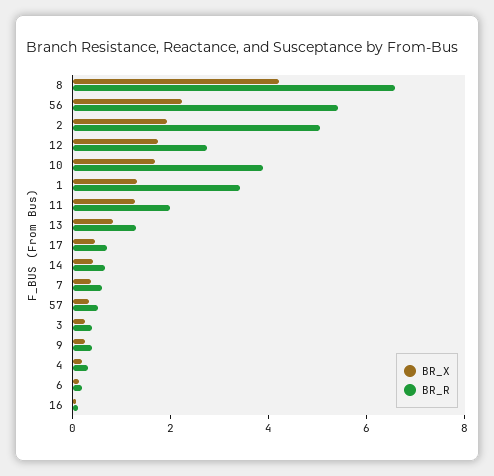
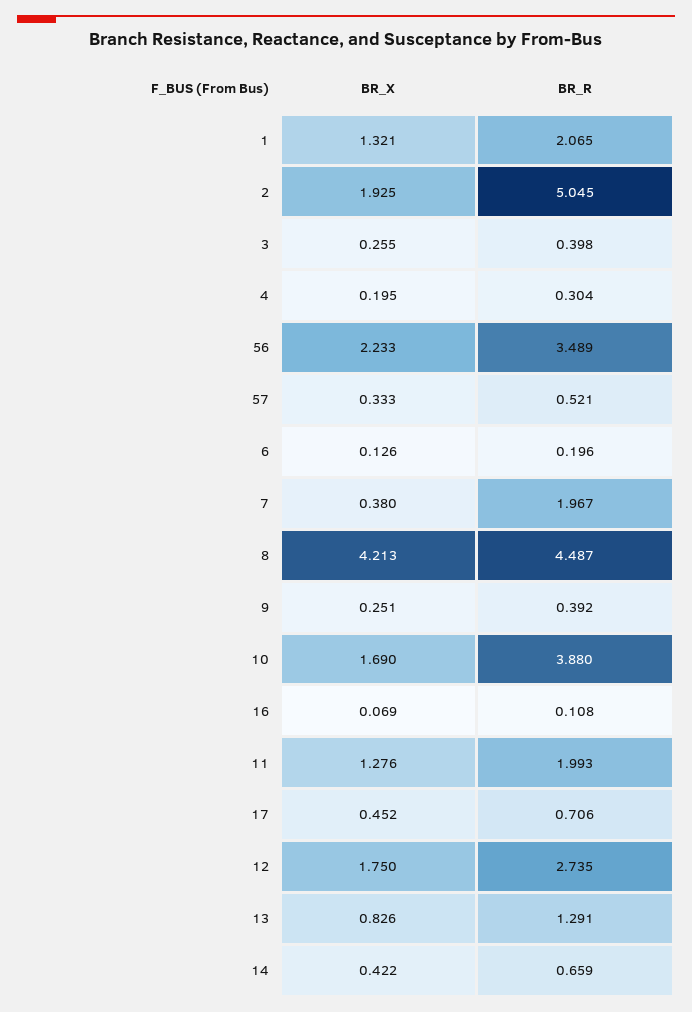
BR_R, 8: 6.5 -> 4.487
BR_R, 56: 5.5 -> 3.489
BR_R, 1: 3.5 -> 2.065
BR_R, 7: 0.5 -> 1.967

